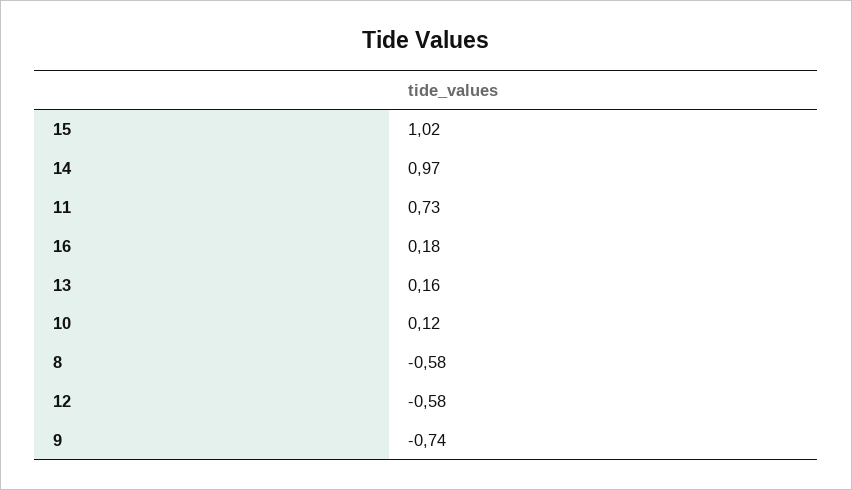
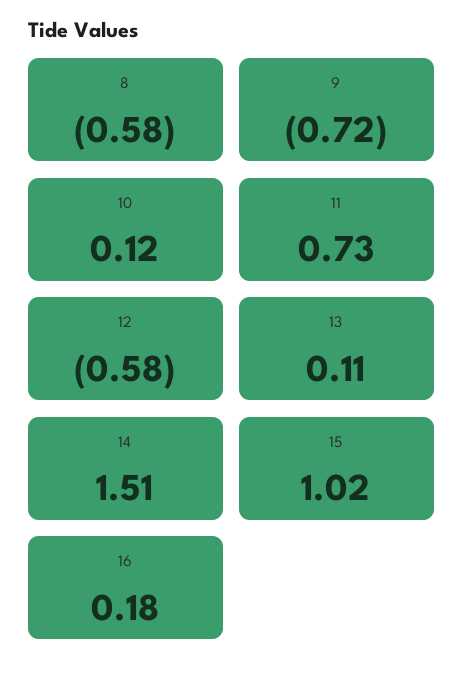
14: 0.97 -> 1.51
13: 0.16 -> 0.11
9: -0.74 -> -0.72

